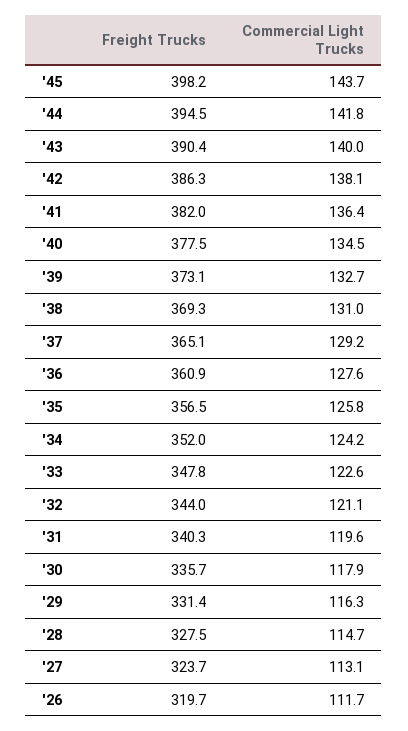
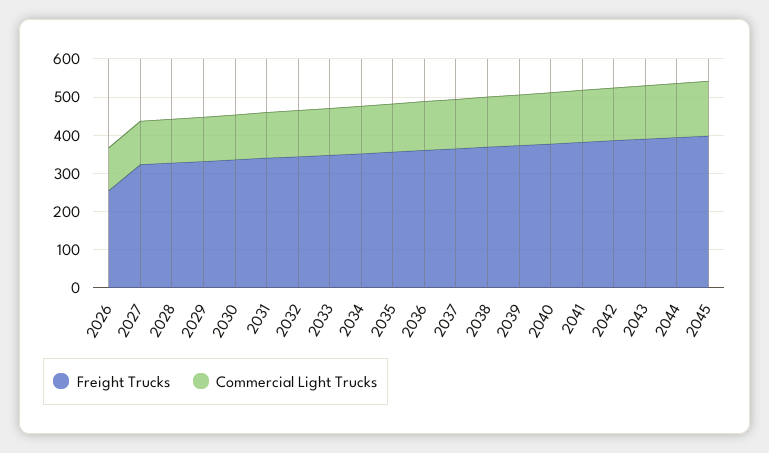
Freight Trucks, '26: 319.7 -> 250

